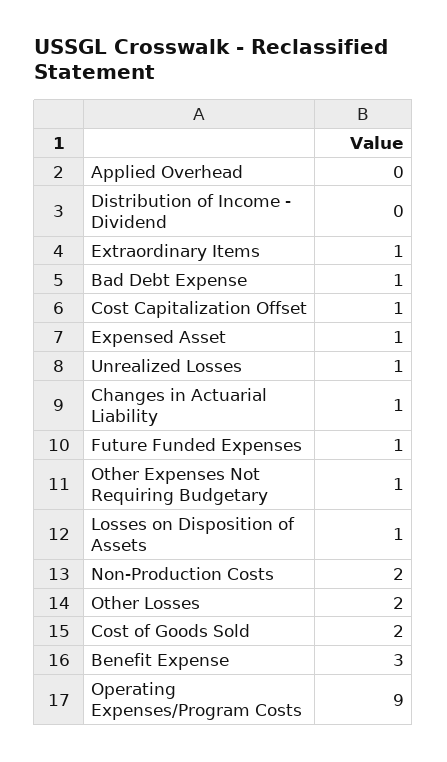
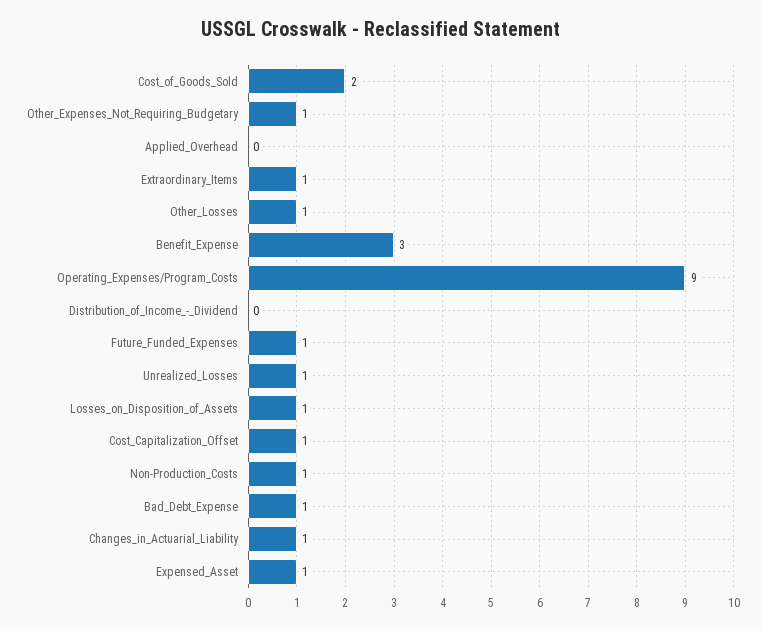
Non-Production Costs: 2 -> 1
Other Losses: 2 -> 1

